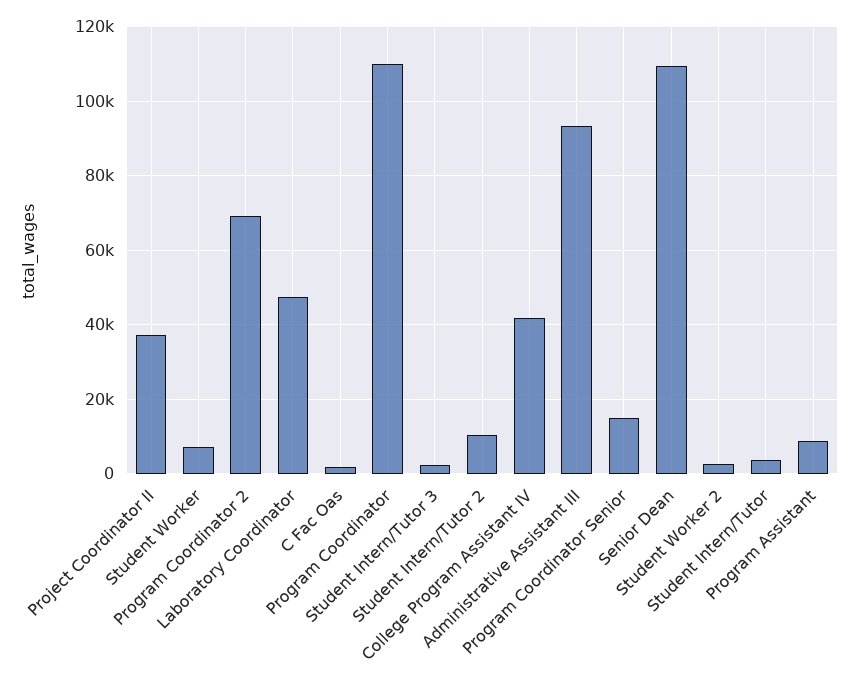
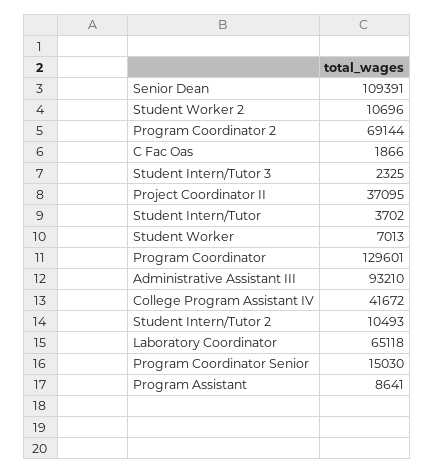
Laboratory Coordinator: 48000 -> 65118
Program Coordinator: 110000 -> 129601
Student Worker 2: 2000 -> 10696

